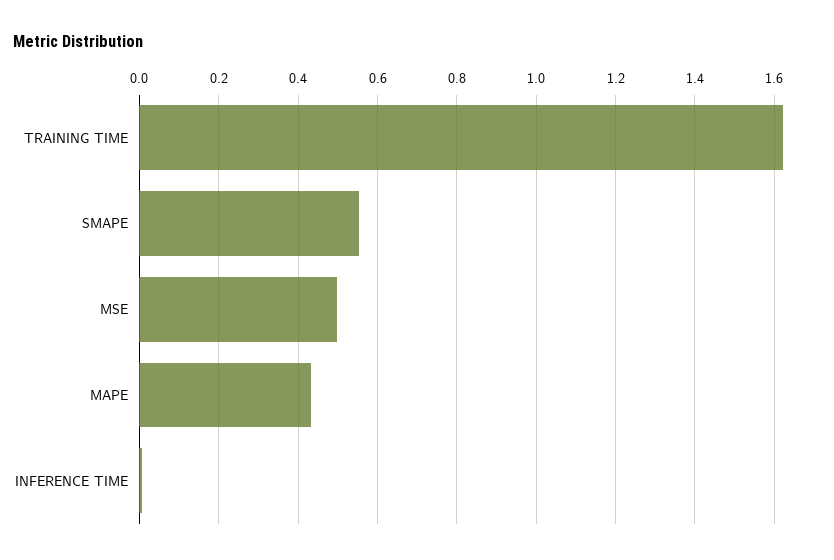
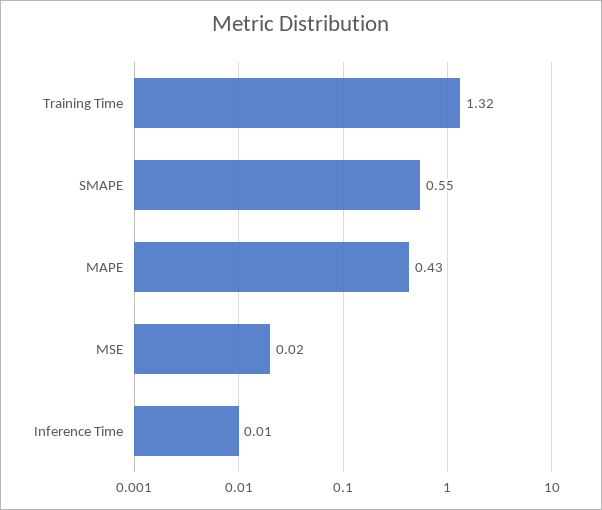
TRAINING TIME: 1.62 -> 1.32
MSE: 0.5 -> 0.02

